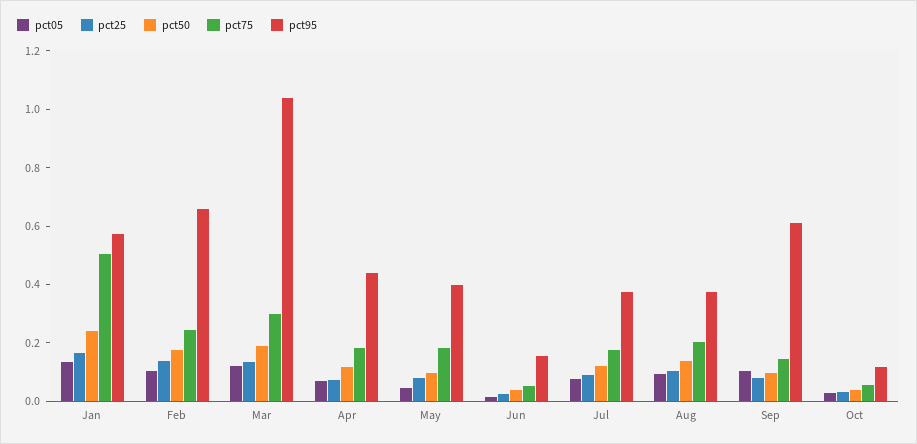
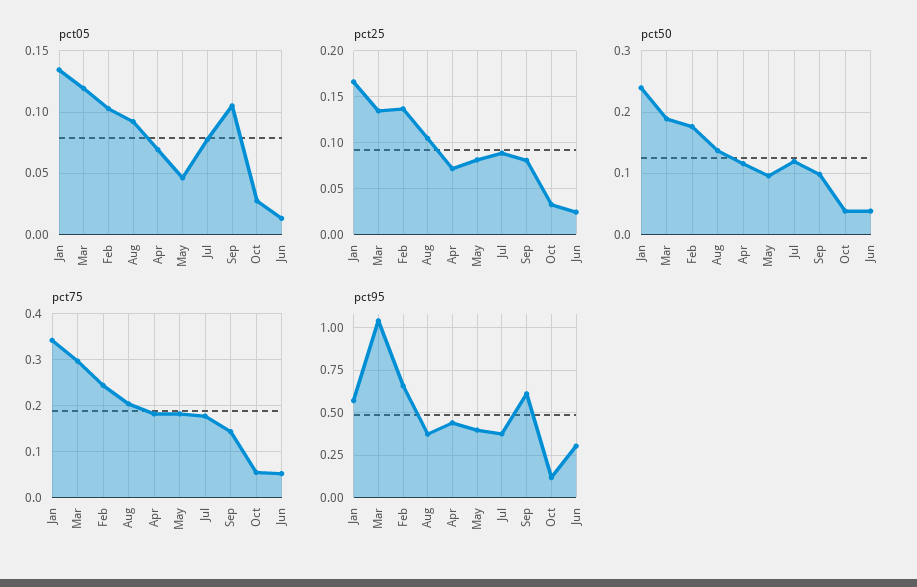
pct75, Jan: 0.5 -> 0.34
pct95, Jun: 0.15 -> 0.3

